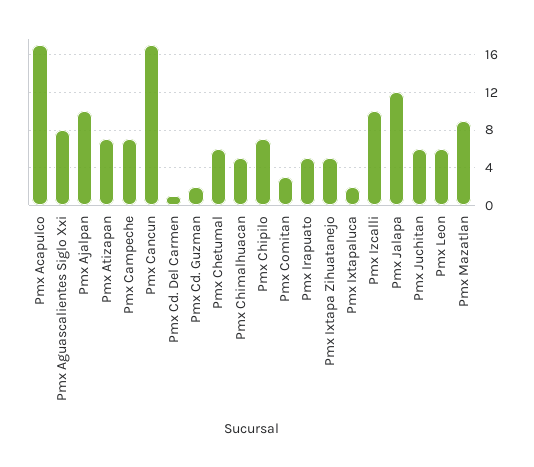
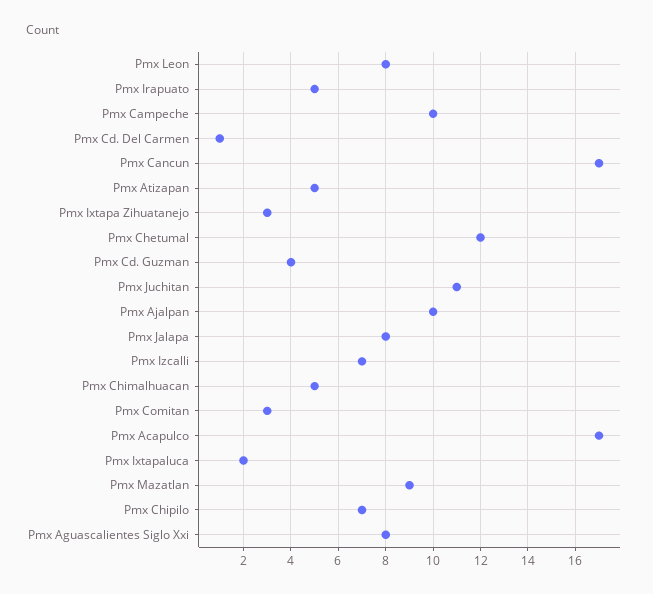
Pmx Atizapan: 7 -> 5
Pmx Campeche: 7 -> 10
Pmx Cd. Guzman: 2 -> 4
Pmx Chetumal: 6 -> 12
Pmx Ixtapa Zihuatanejo: 5 -> 3
Pmx Izcalli: 10 -> 7
Pmx Jalapa: 12 -> 8
Pmx Juchitan: 6 -> 11
Pmx Leon: 6 -> 8

